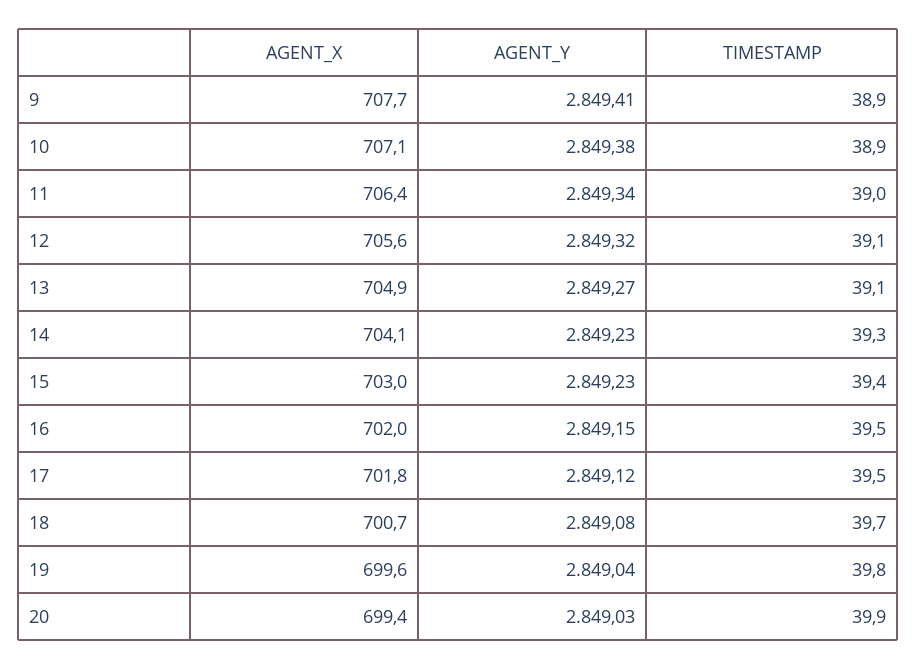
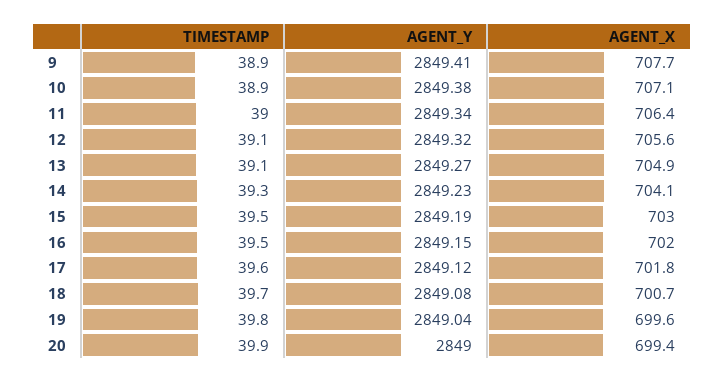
AGENT_Y, 15: 2849.23 -> 2849.19
TIMESTAMP, 15: 39.4 -> 39.5
TIMESTAMP, 17: 39.5 -> 39.6
AGENT_Y, 20: 2849.03 -> 2849

